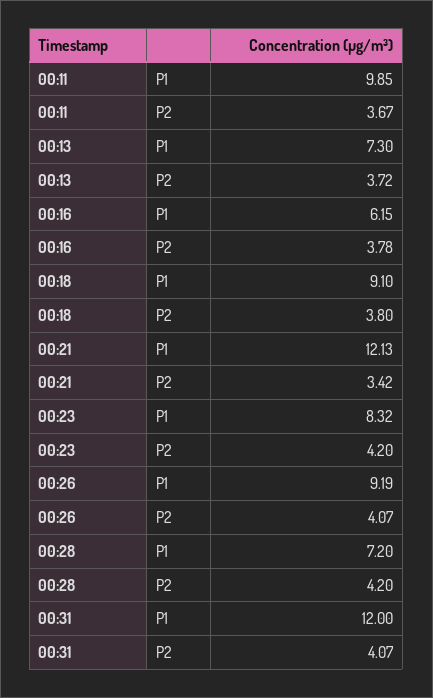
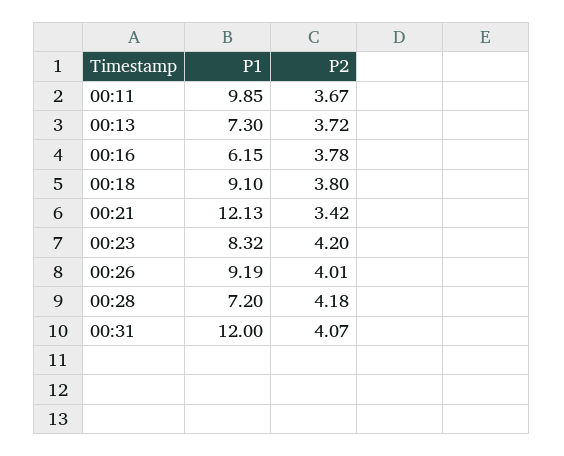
00:26, P2: 4.07 -> 4.01
00:28, P2: 4.2 -> 4.18

